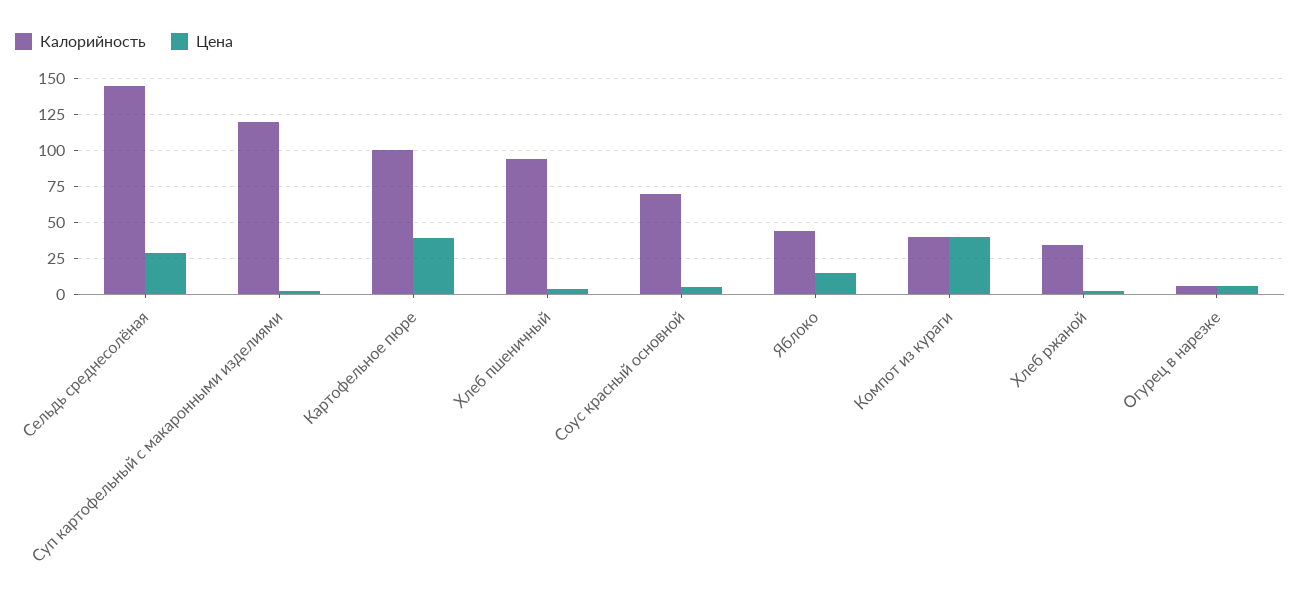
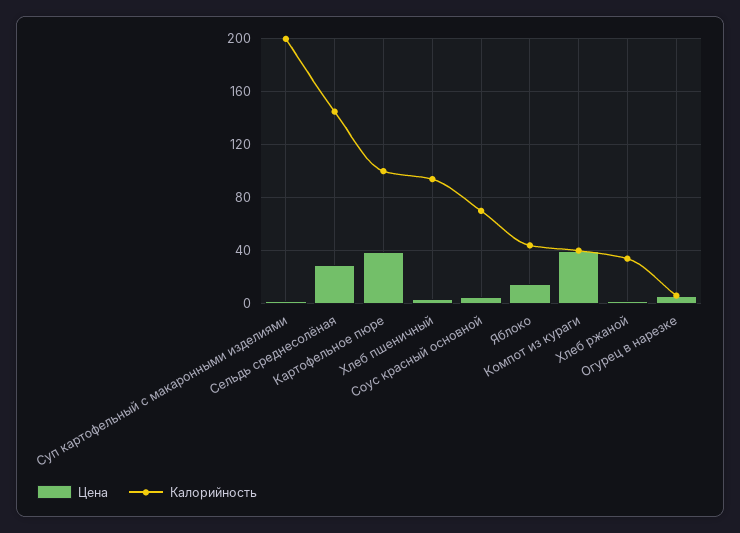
Калорийность, Суп картофельный с макаронными изделиями: 120 -> 200

